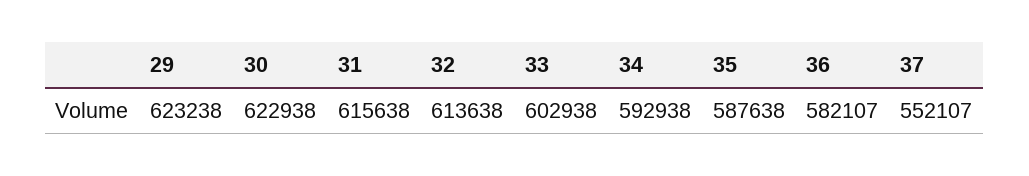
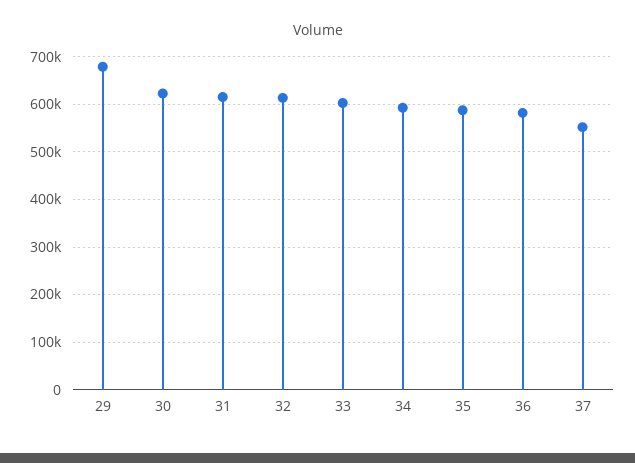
29: 623238 -> 680000

